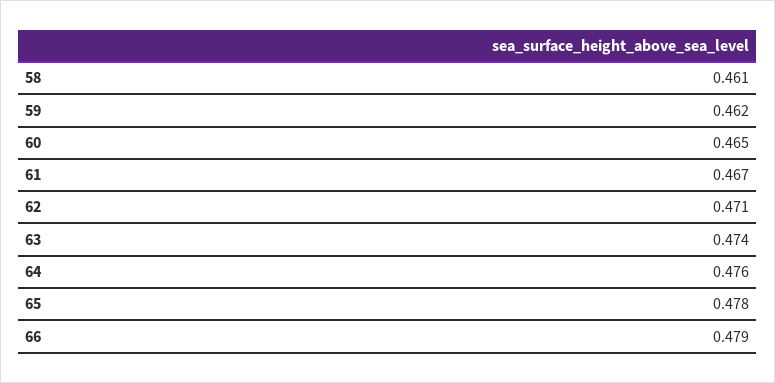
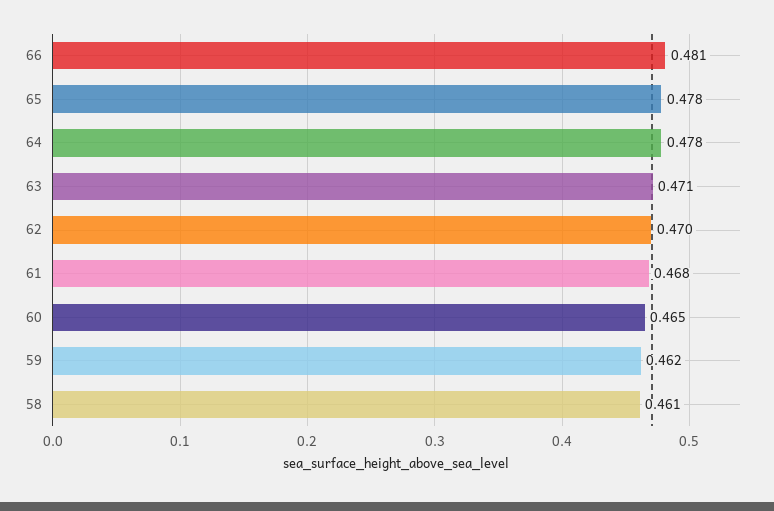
61: 0.467 -> 0.468
62: 0.471 -> 0.47
63: 0.474 -> 0.471
64: 0.476 -> 0.478
66: 0.479 -> 0.481

